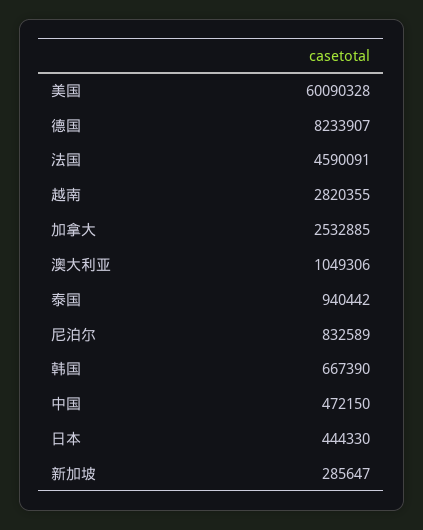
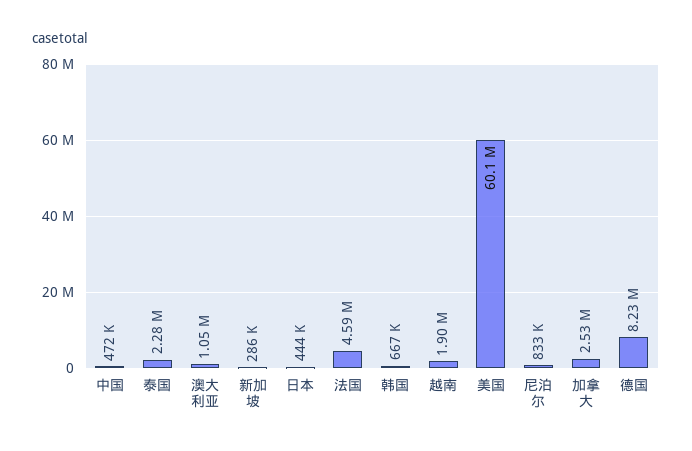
越南: 2820355 -> 1900000
泰国: 940442 -> 2280000

